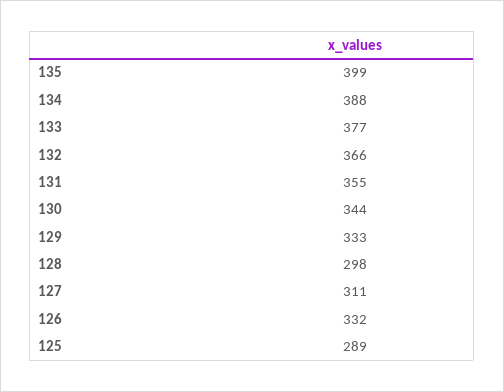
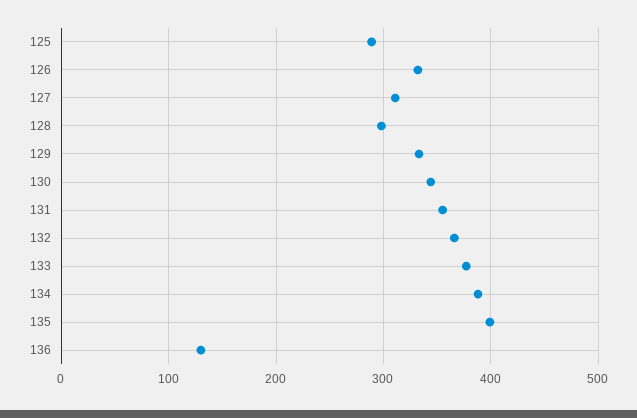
136: none -> 130

